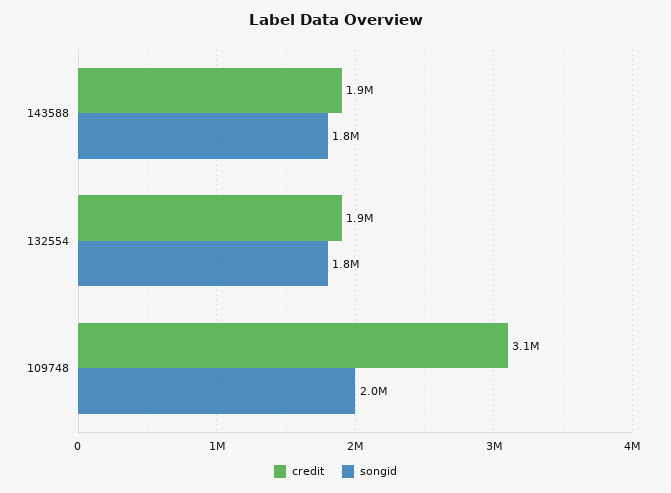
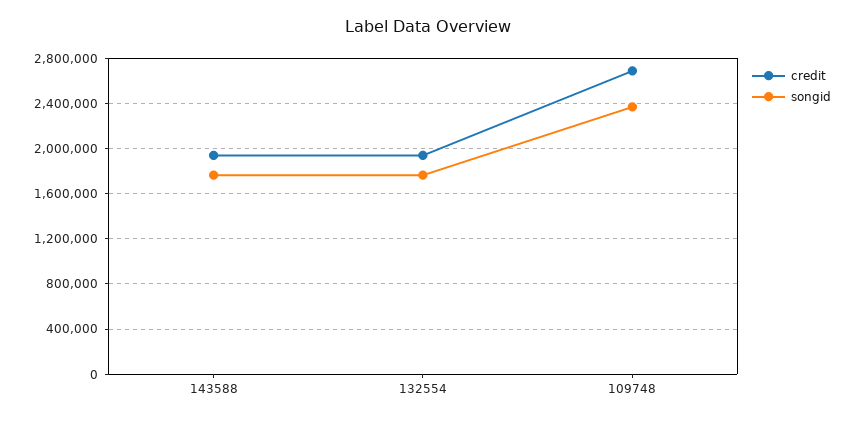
credit, 109748: 3100000 -> 2700000
songid, 109748: 2000000 -> 2400000

